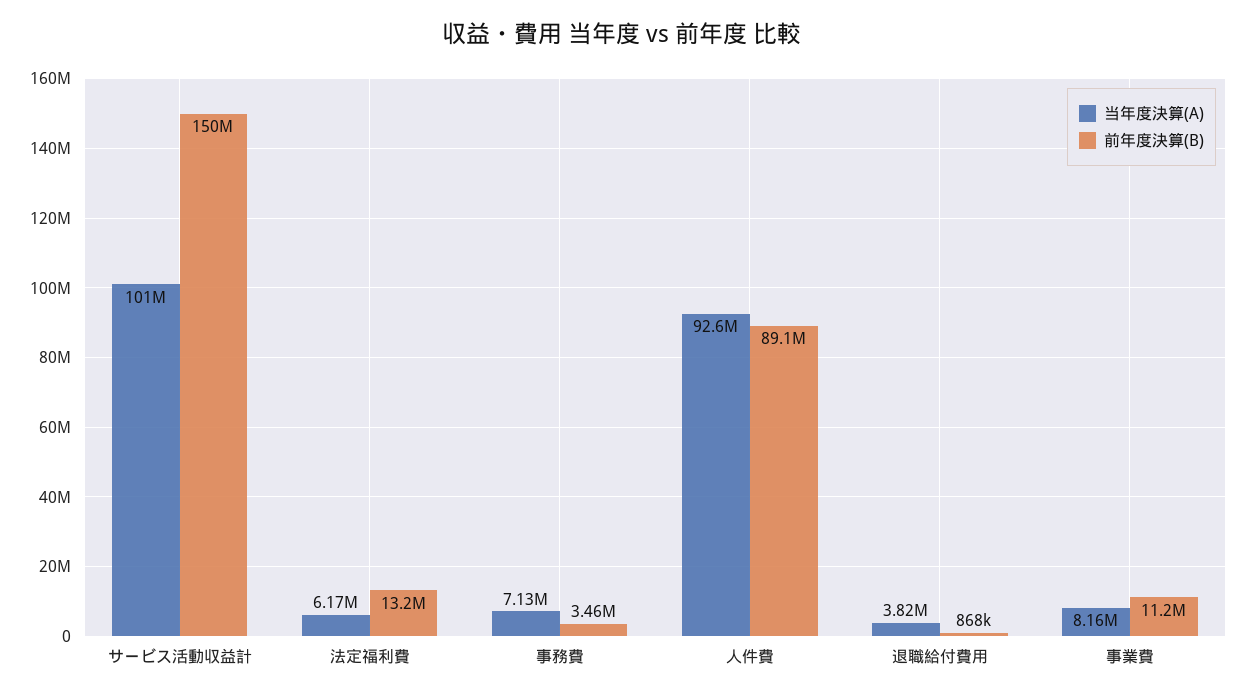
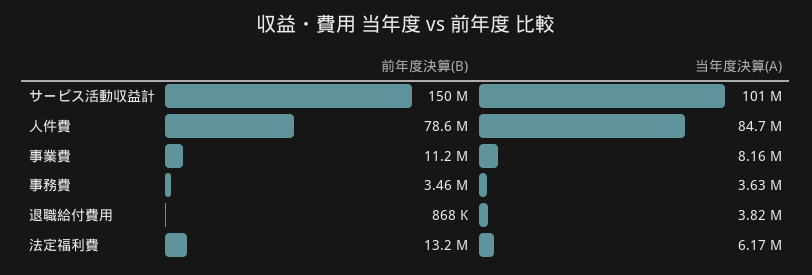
当年度決算(A), 事務費: 7130000 -> 3630000
当年度決算(A), 人件費: 92600000 -> 84700000
前年度決算(B), 人件費: 89100000 -> 78600000

